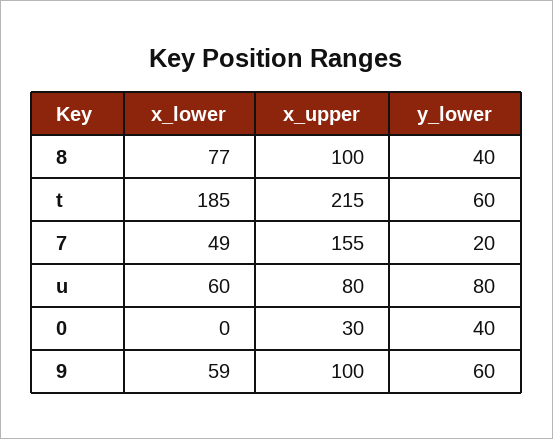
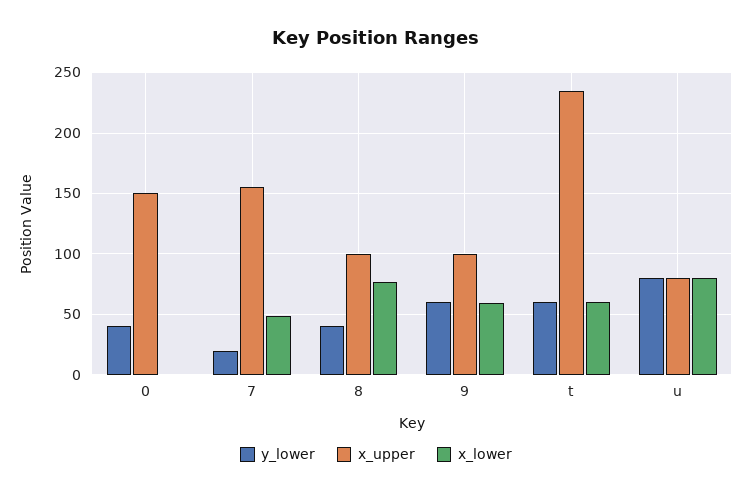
x_lower, t: 185 -> 60
x_upper, t: 215 -> 235
x_lower, u: 60 -> 80
x_upper, 0: 30 -> 150

